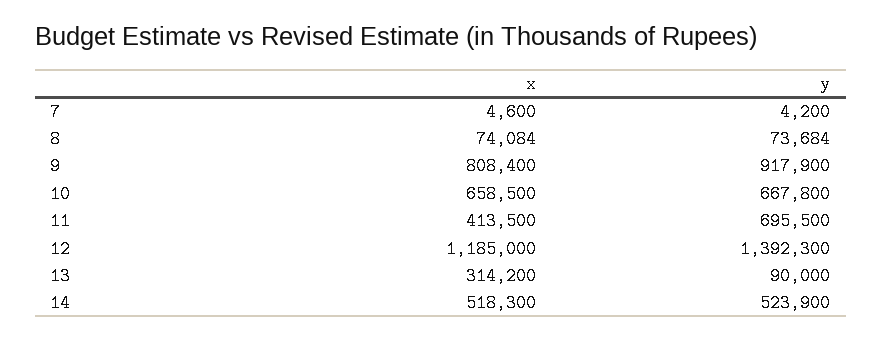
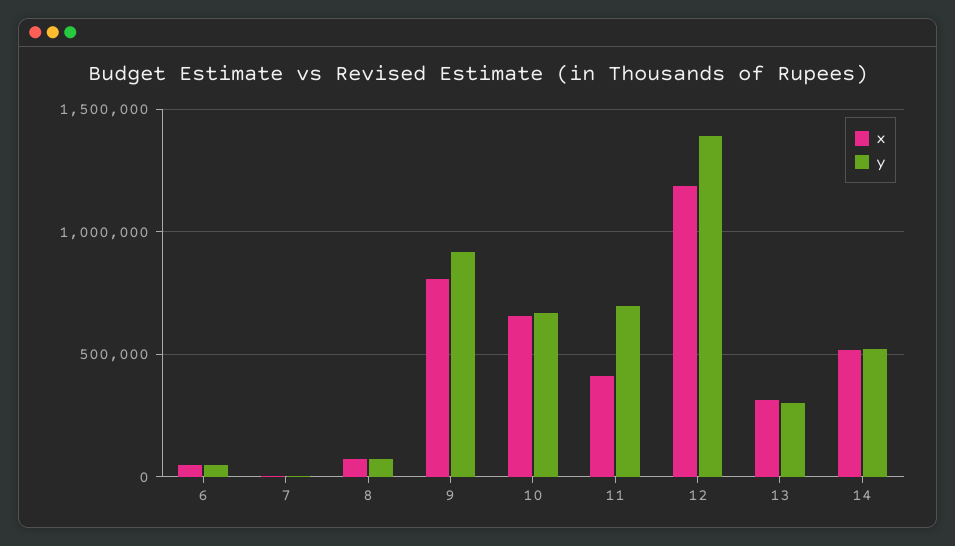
y, 13: 90000 -> 300000
x, 6: none -> 50000
y, 6: none -> 50000

